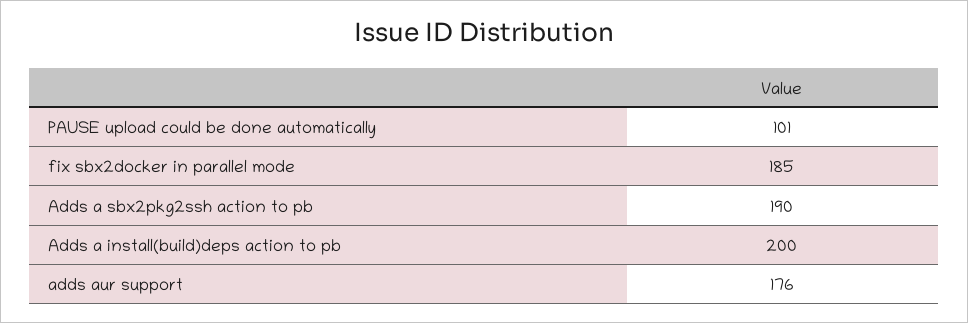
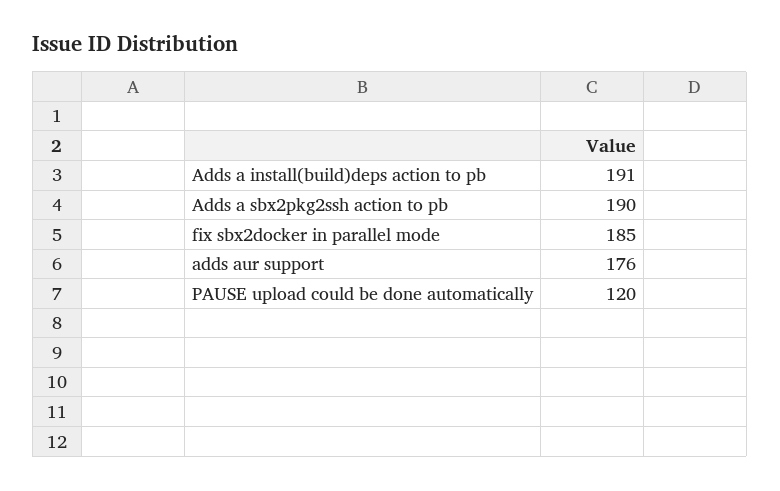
PAUSE upload could be done automatically: 101 -> 120
Adds a install(build)deps action to pb: 200 -> 191

